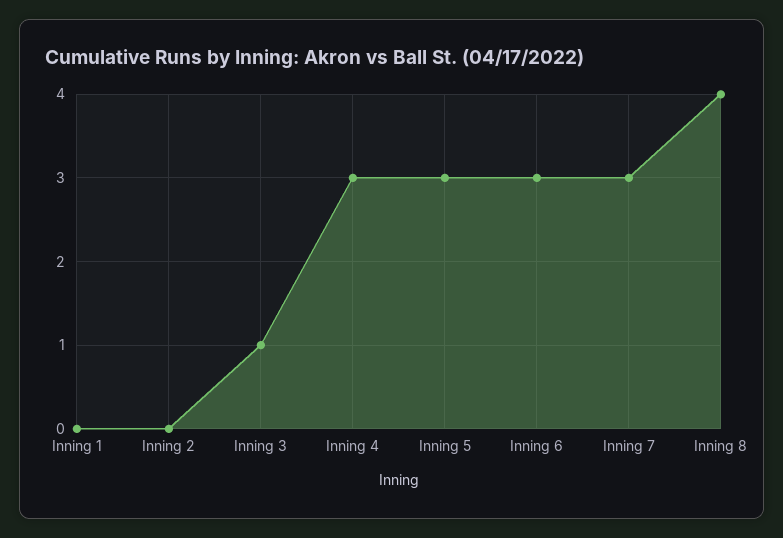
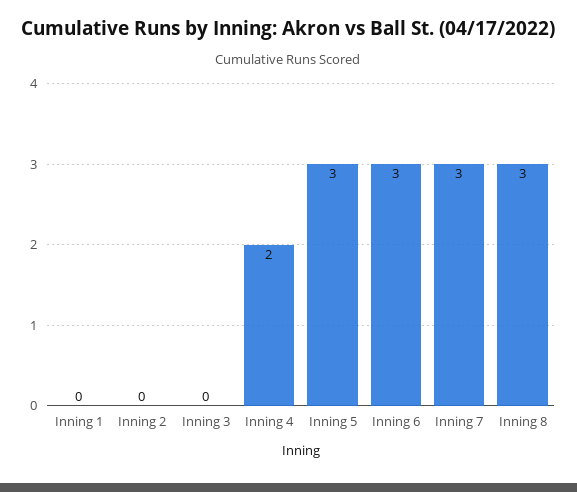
Inning 3: 1 -> 0
Inning 4: 3 -> 2
Inning 8: 4 -> 3

